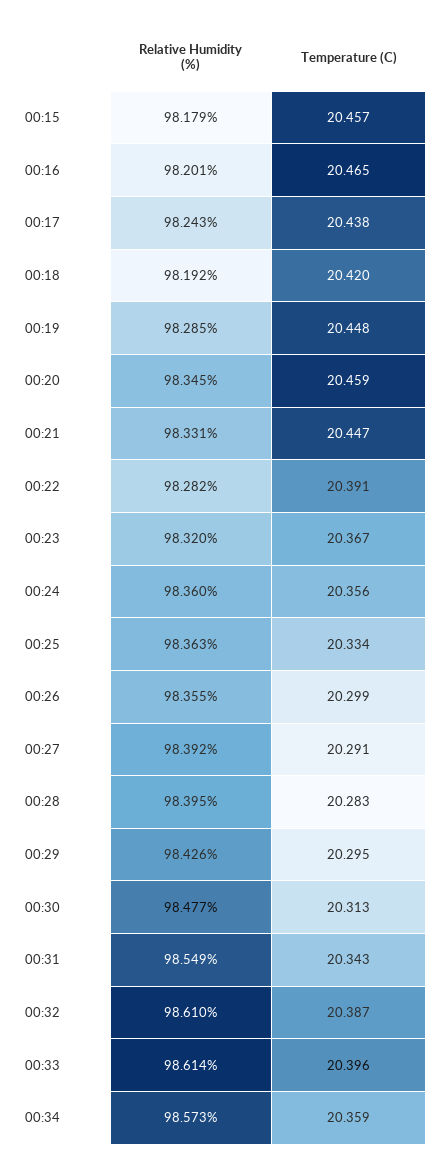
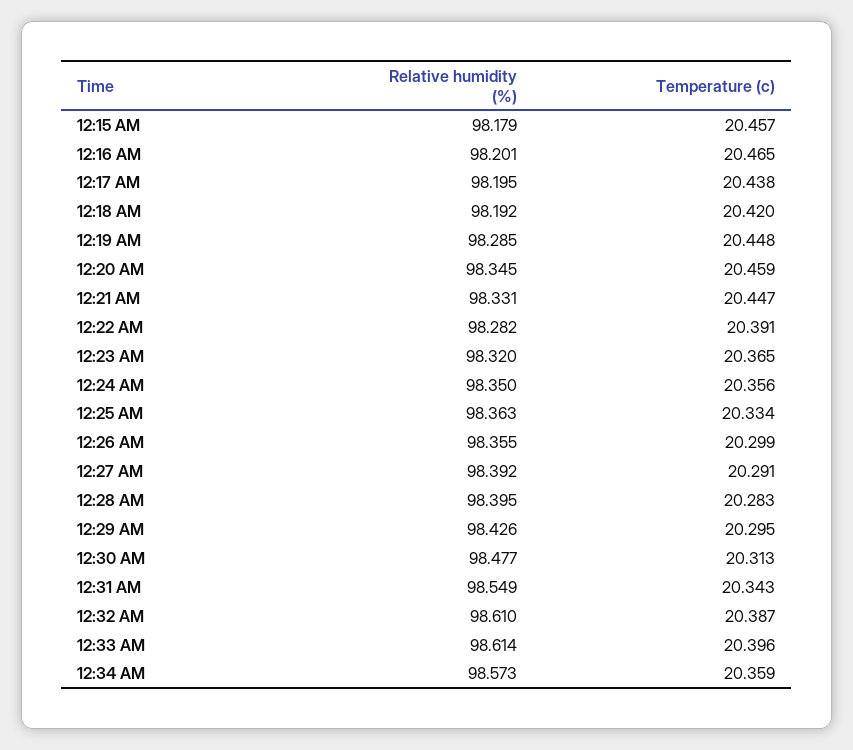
Relative Humidity (%), 00:17: 98.243 -> 98.195
Temperature (C), 00:23: 20.367 -> 20.365
Relative Humidity (%), 00:24: 98.36 -> 98.35

